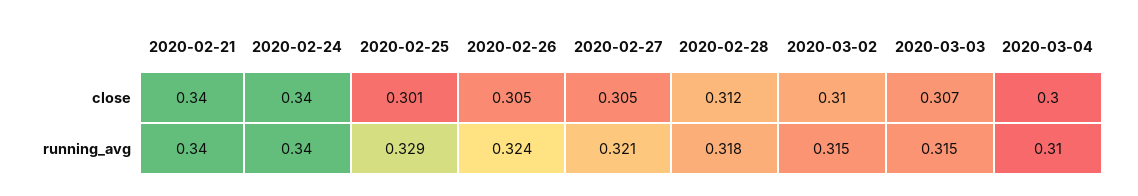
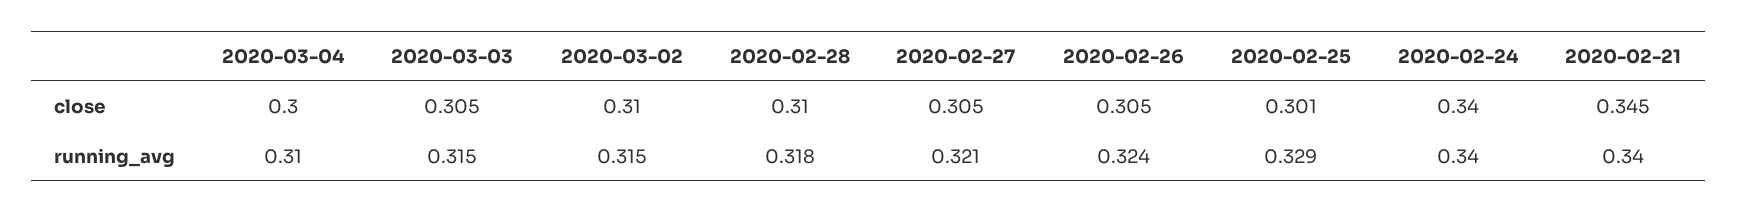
2020-02-21, close: 0.34 -> 0.345
2020-02-28, close: 0.312 -> 0.31
2020-03-03, close: 0.307 -> 0.305

